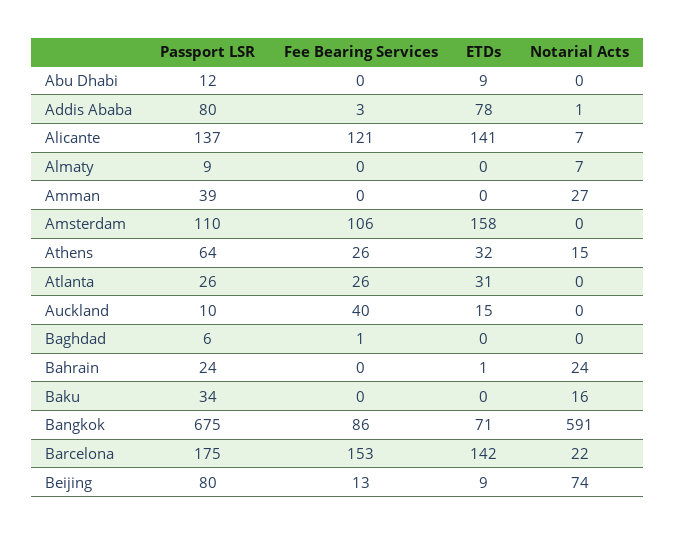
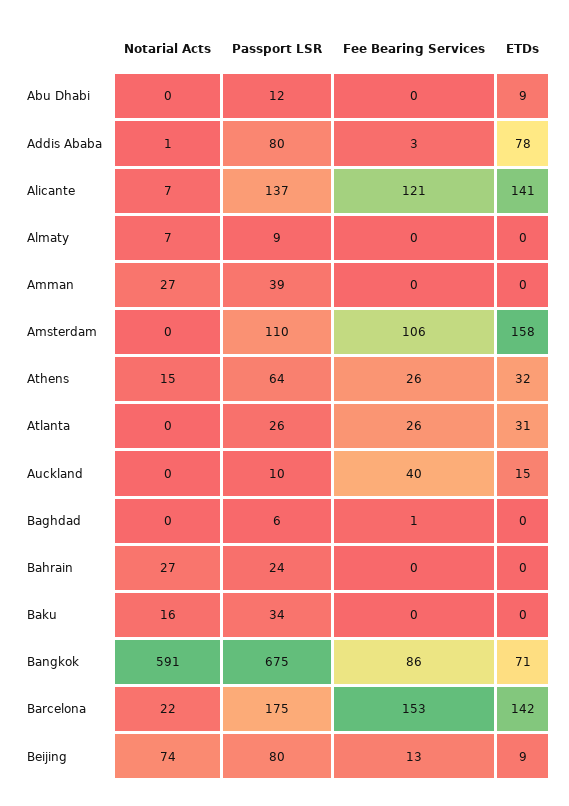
ETDs, Bahrain: 1 -> 0
Notarial Acts, Bahrain: 24 -> 27

